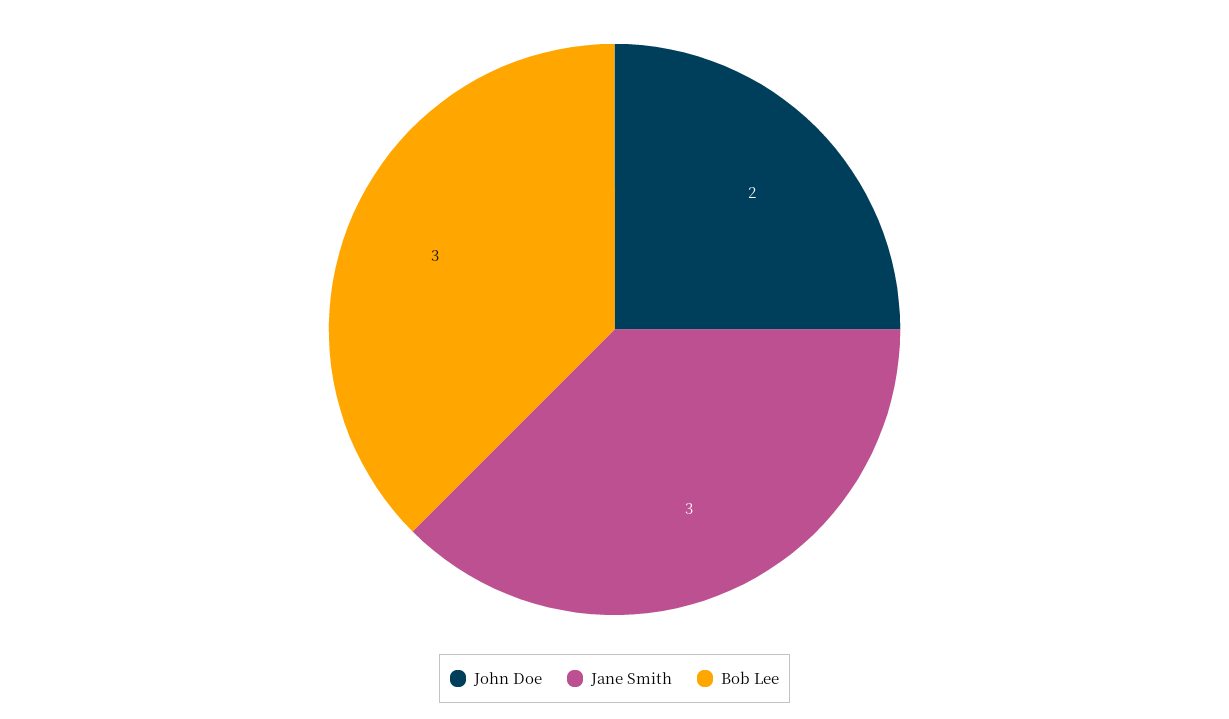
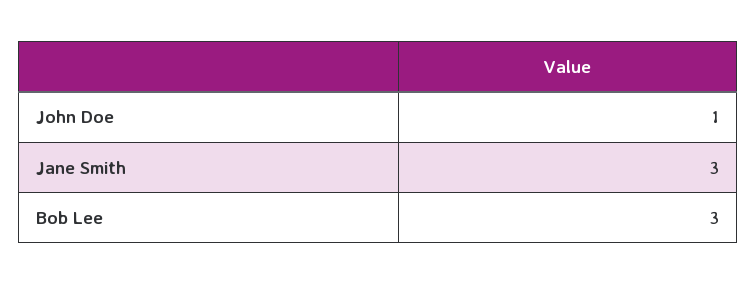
John Doe: 2 -> 1

